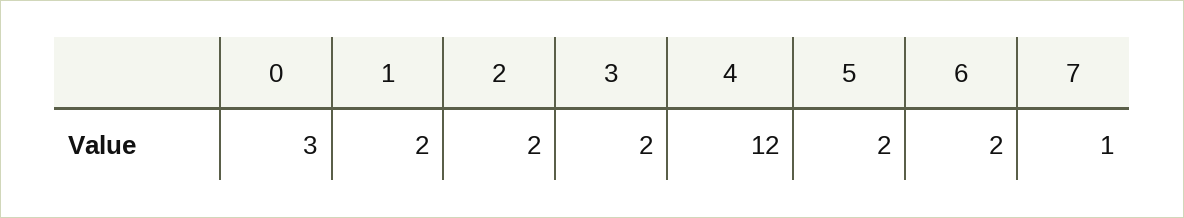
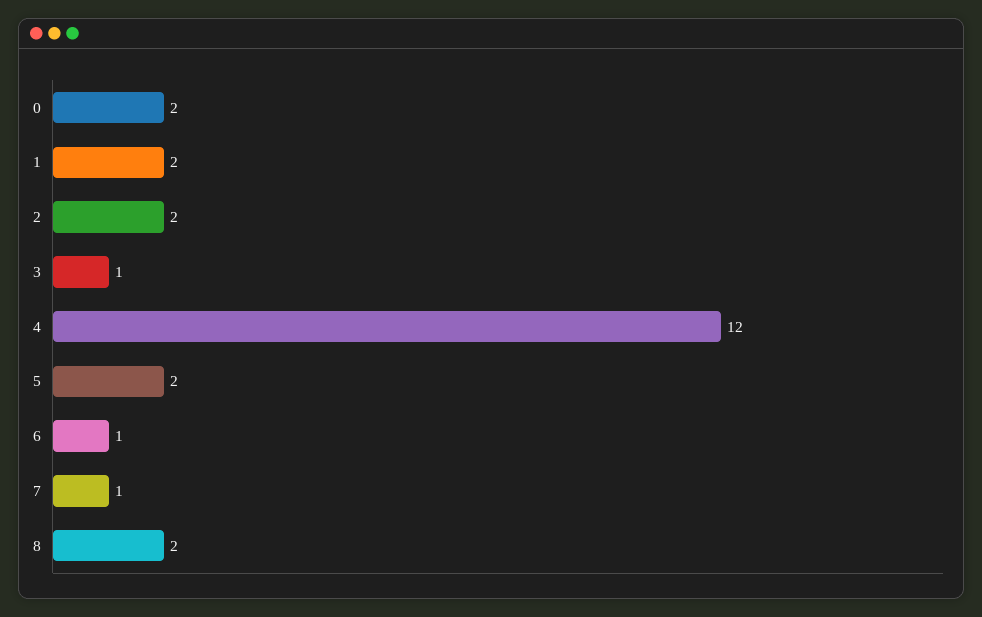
0: 3 -> 2
3: 2 -> 1
6: 2 -> 1
8: none -> 2

